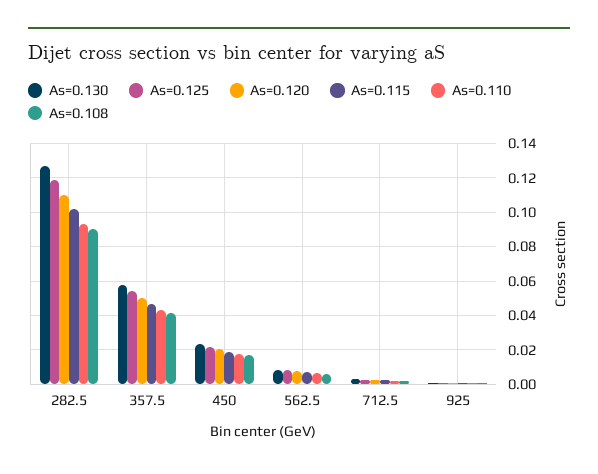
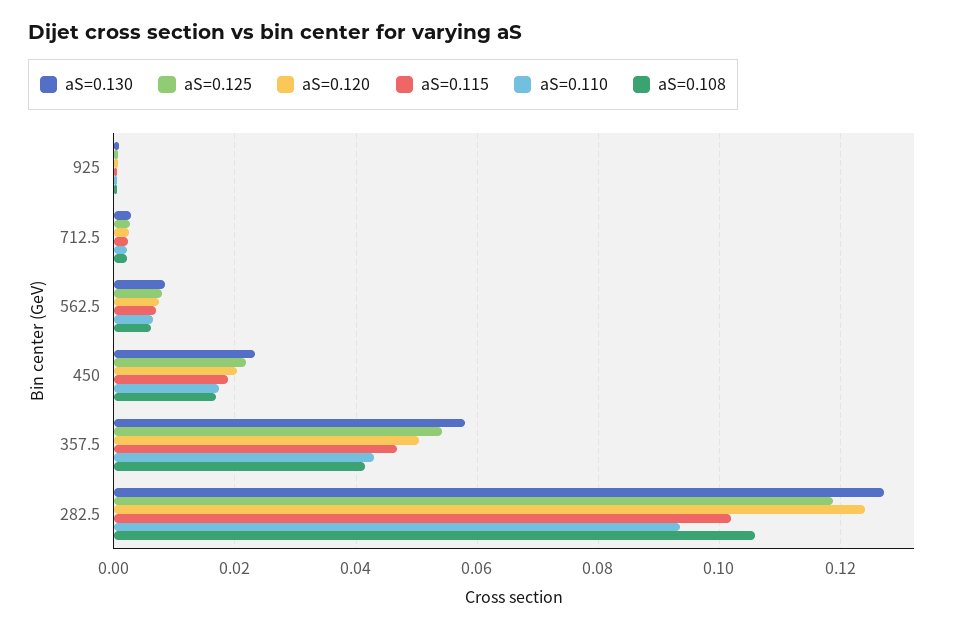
As=0.120, 282.5: 0.11 -> 0.124
As=0.108, 282.5: 0.09 -> 0.106

